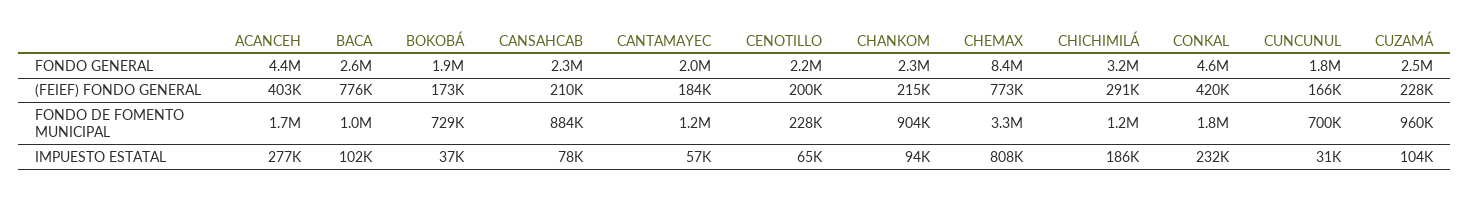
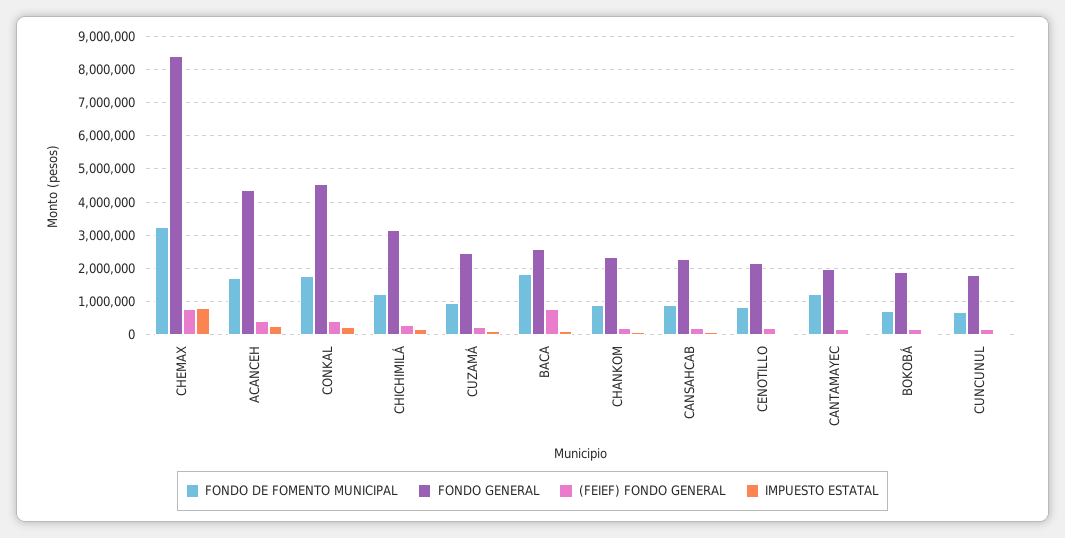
FONDO DE FOMENTO MUNICIPAL, BACA: 1000000 -> 1800000
FONDO DE FOMENTO MUNICIPAL, CENOTILLO: 228000 -> 800000

